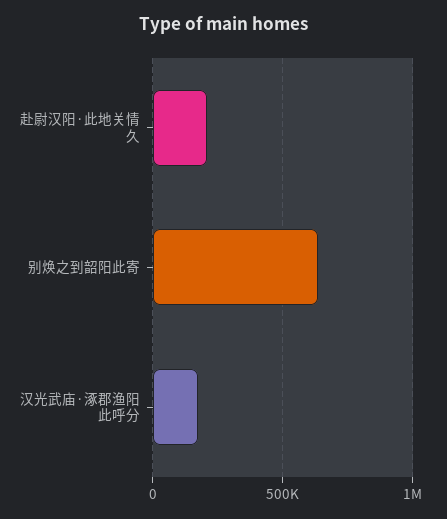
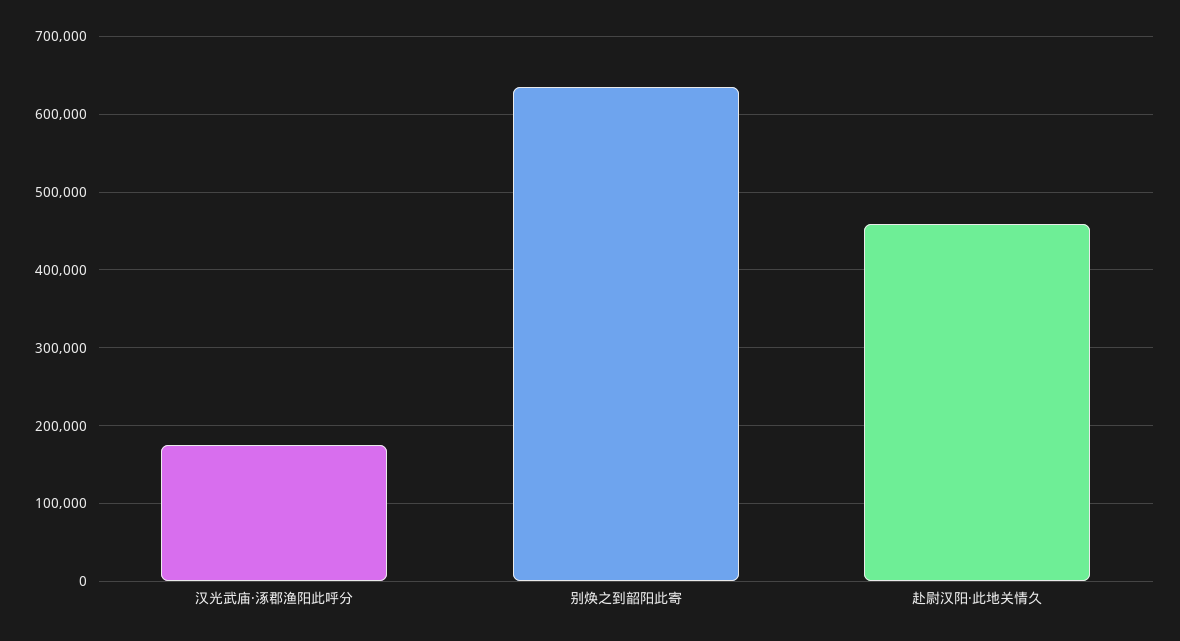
赴尉汉阳·此地关情久: 200000 -> 460000

